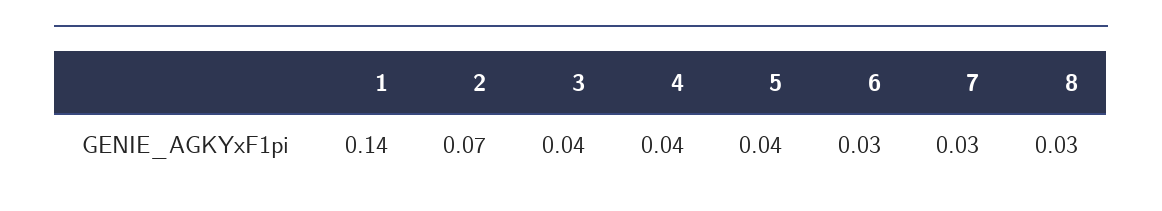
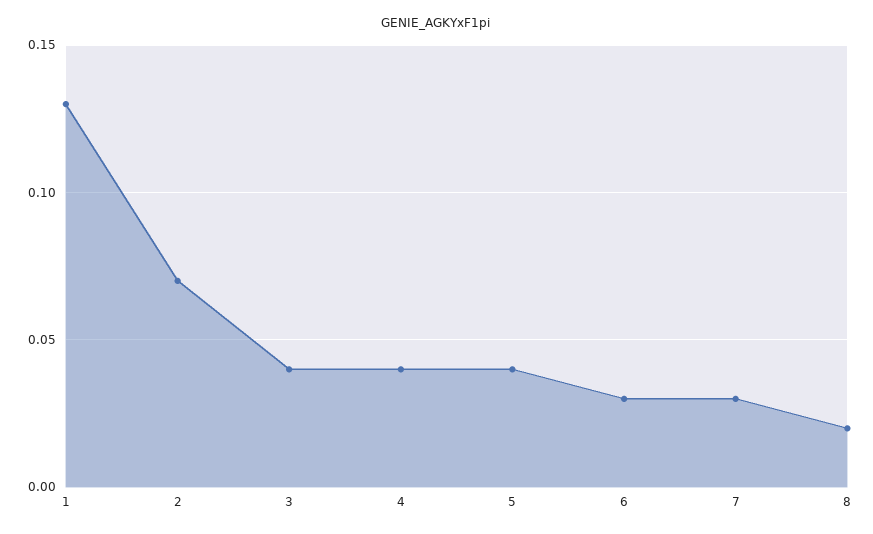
1: 0.14 -> 0.13
8: 0.03 -> 0.02

